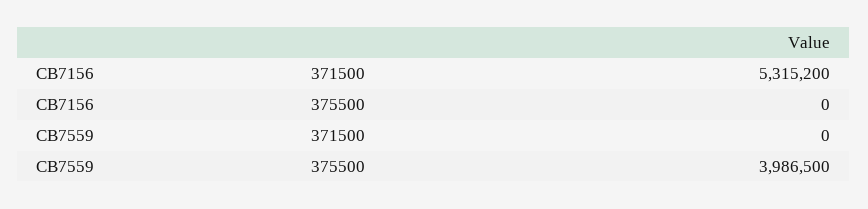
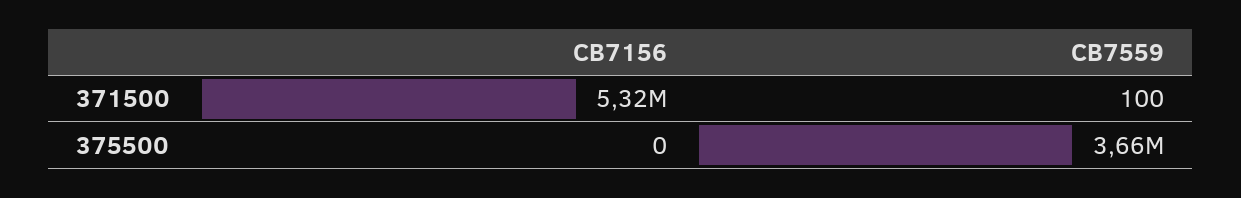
CB7559, 371500: 0 -> 100
CB7559, 375500: 3986500 -> 3660000

